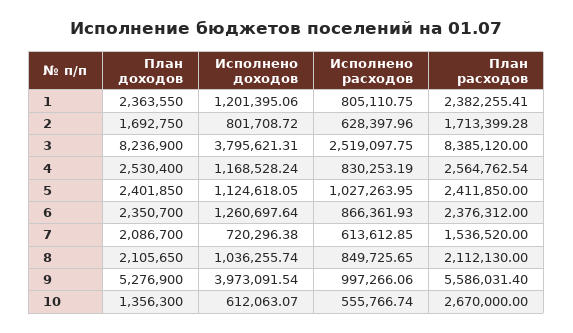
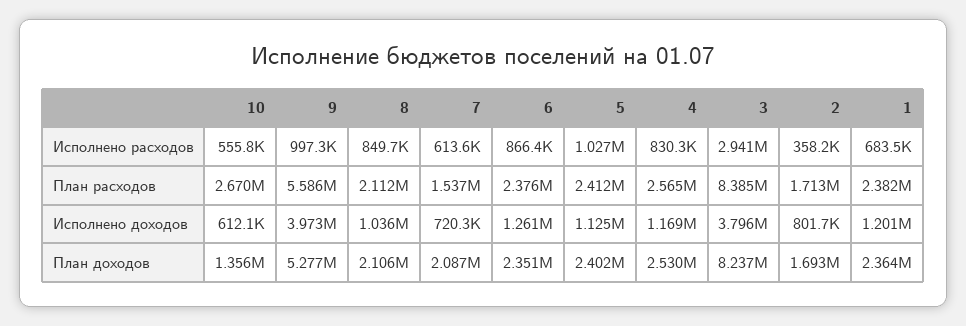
Исполнено расходов, 1: 805110.75 -> 683500
Исполнено расходов, 2: 628397.96 -> 358200
Исполнено расходов, 3: 2519097.75 -> 2941000

